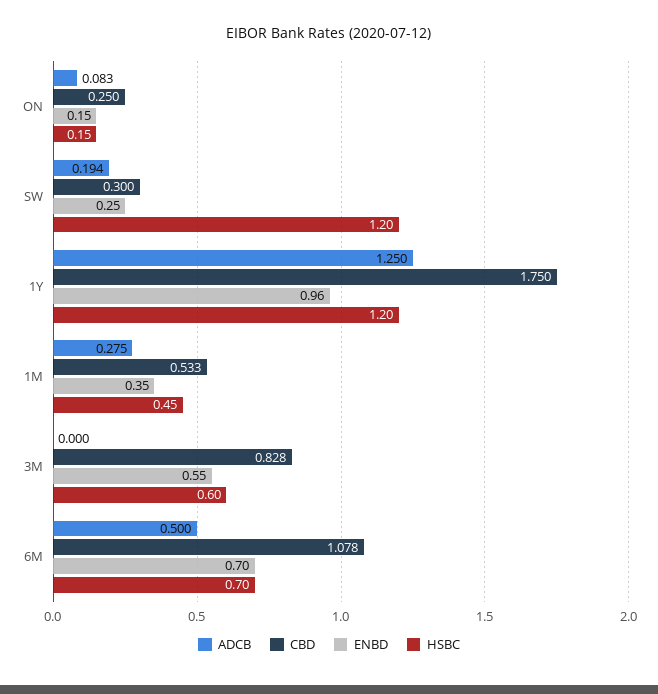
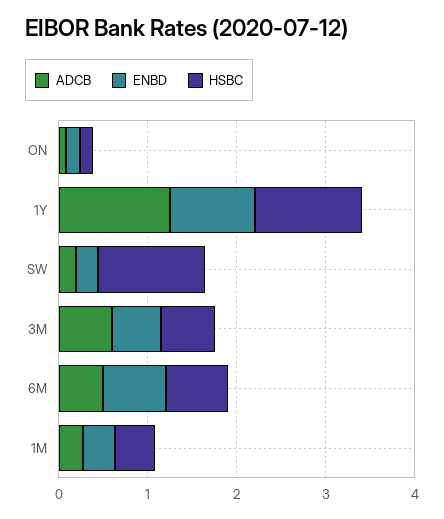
CBD, ON: 0.25 -> none
CBD, SW: 0.3 -> none
CBD, 1Y: 1.75 -> none
CBD, 1M: 0.533 -> none
ADCB, 3M: 0 -> 0.6
CBD, 3M: 0.828 -> none
CBD, 6M: 1.078 -> none

